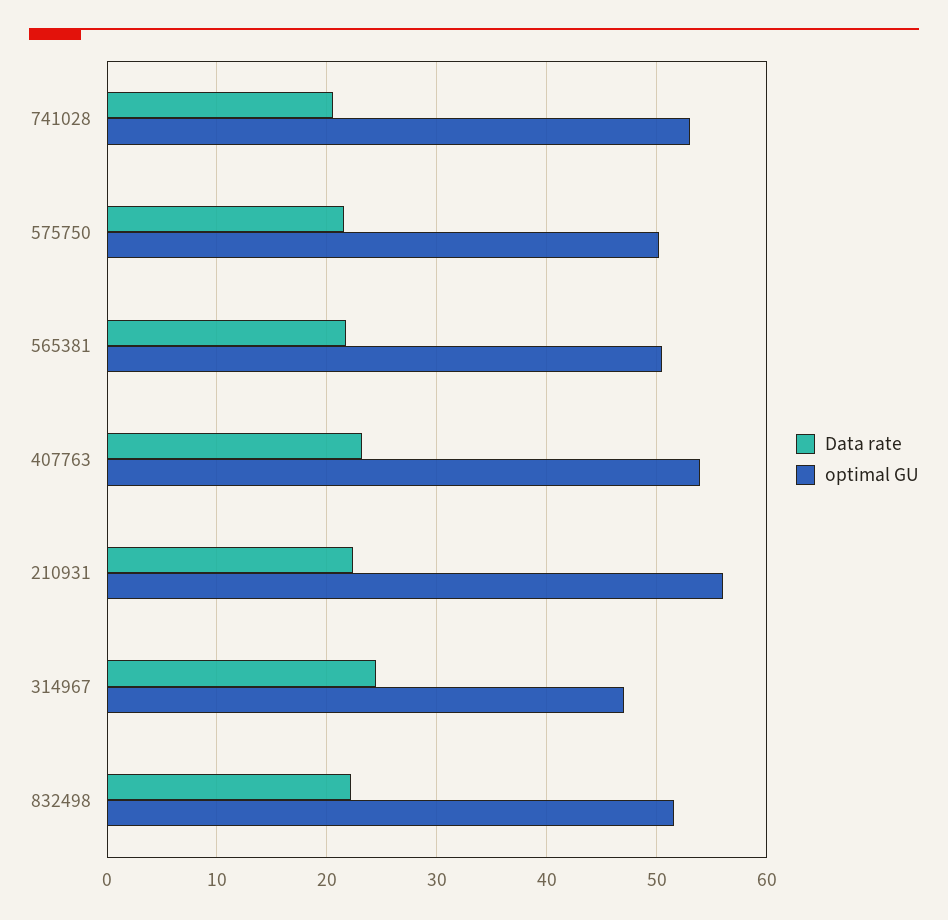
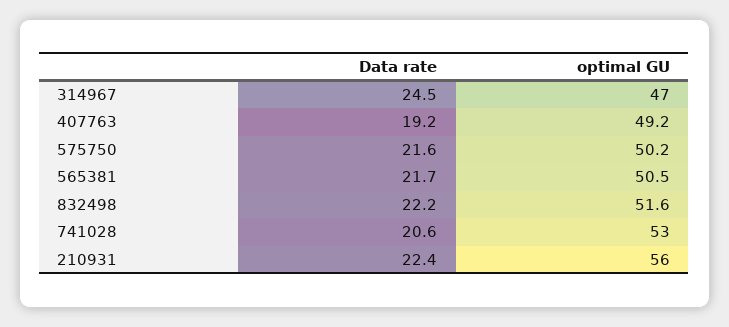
Data rate, 407763: 23 -> 19.2
optimal GU, 407763: 54 -> 49.2

